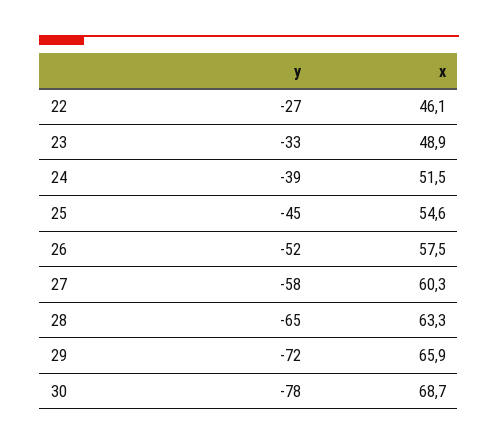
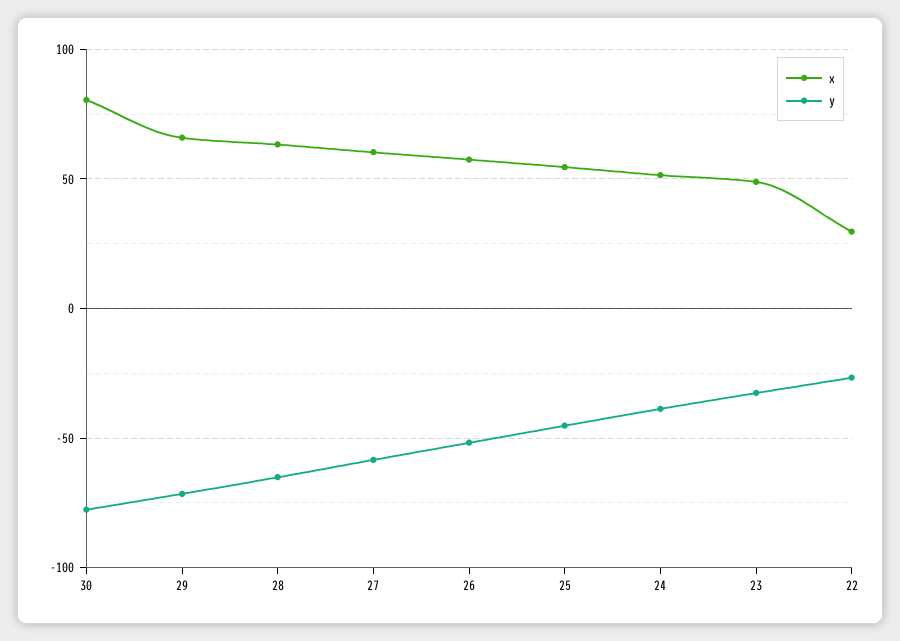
x, 22: 46.1 -> 30
x, 30: 68.7 -> 80

